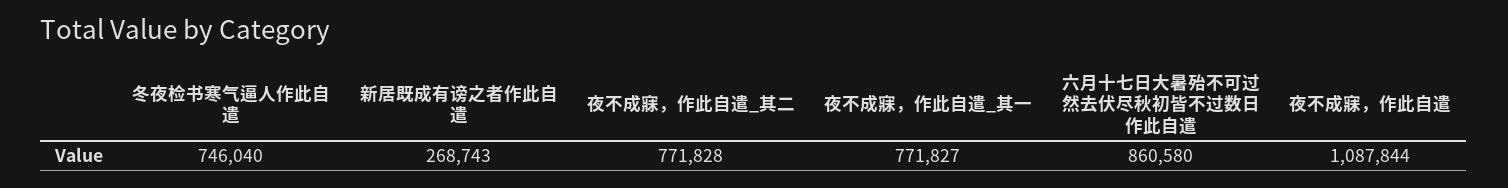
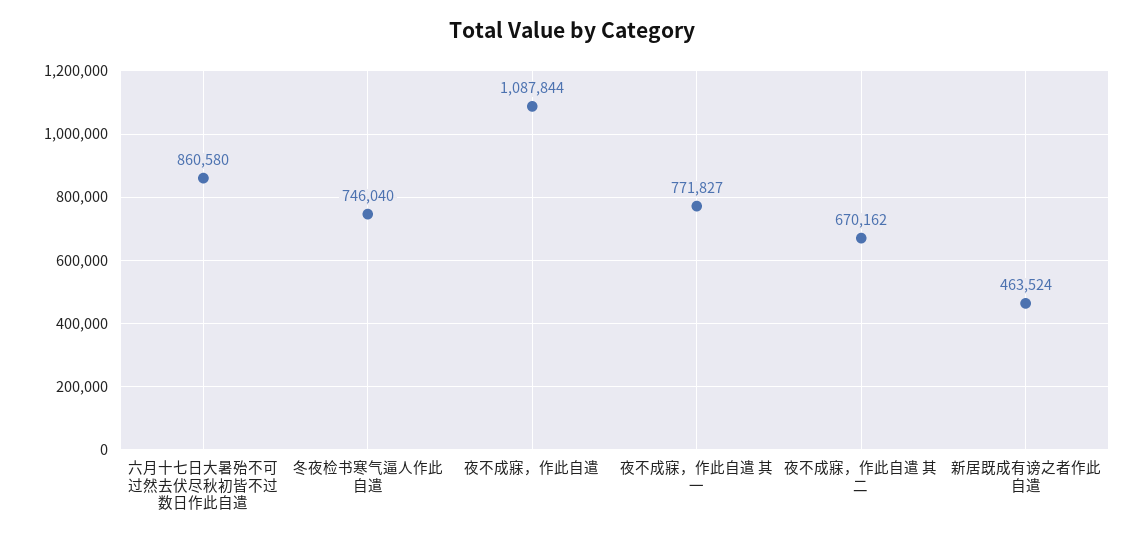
新居既成有谤之者作此自遣: 268743 -> 463524
夜不成寐，作此自遣_其二: 771828 -> 670162

